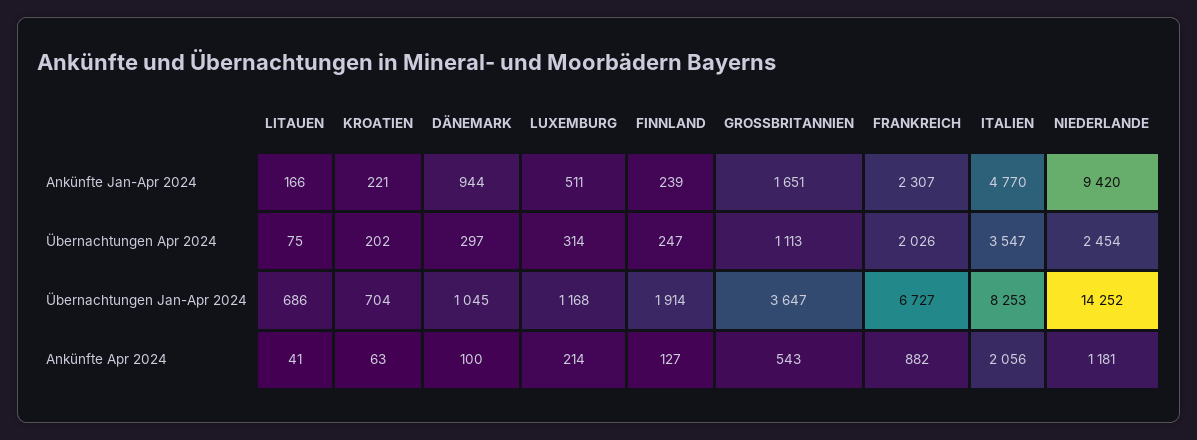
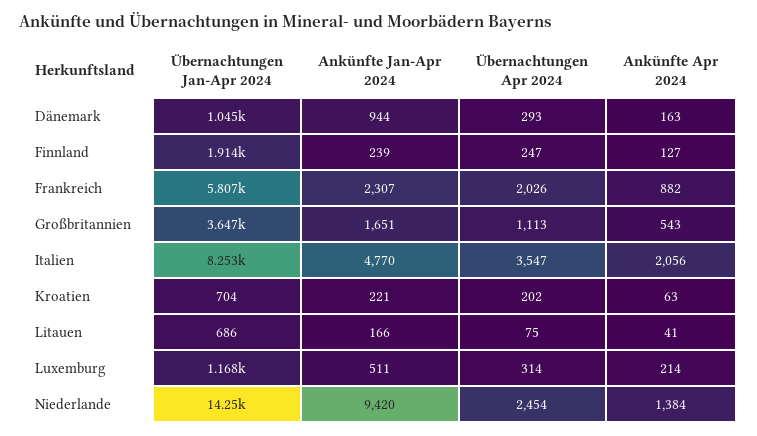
DÄNEMARK, Übernachtungen Apr 2024: 297 -> 293
FRANKREICH, Übernachtungen Jan-Apr 2024: 6727 -> 5807
DÄNEMARK, Ankünfte Apr 2024: 100 -> 163
NIEDERLANDE, Ankünfte Apr 2024: 1181 -> 1384

